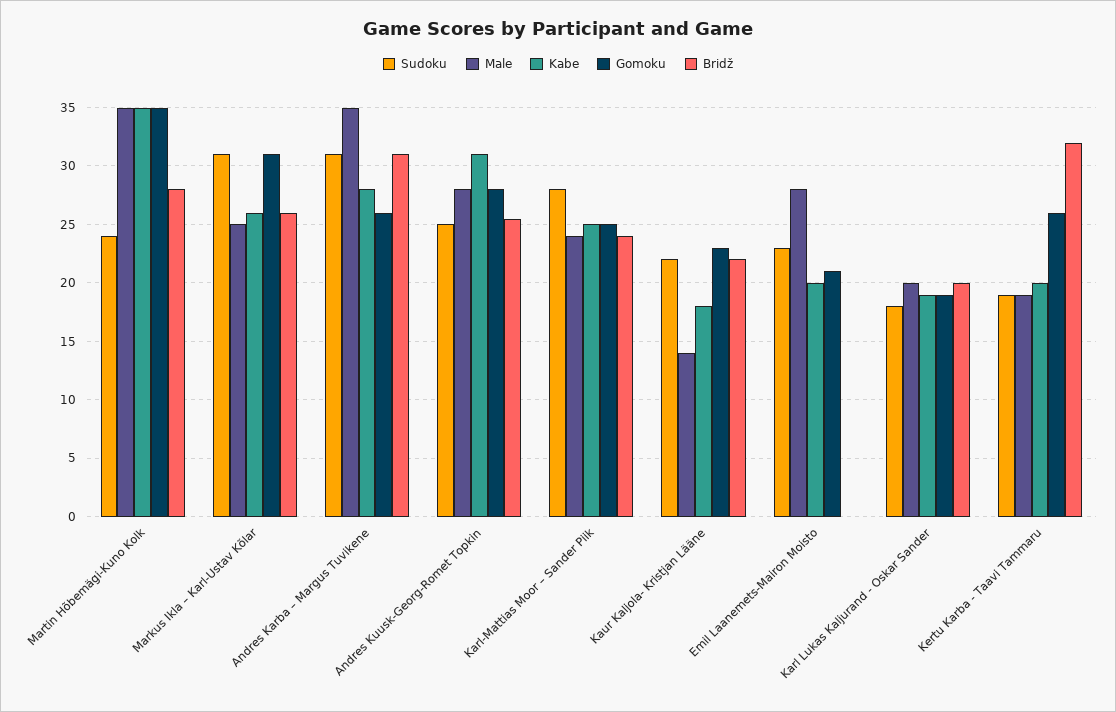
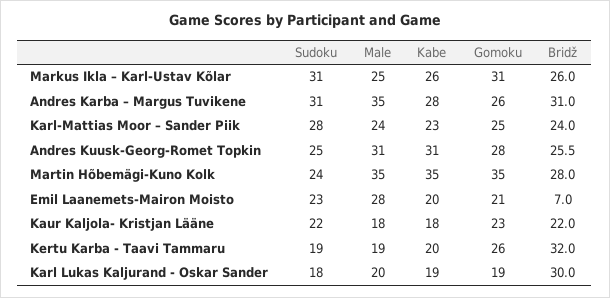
Male, Andres Kuusk-Georg-Romet Topkin: 28 -> 31
Kabe, Karl-Mattias Moor – Sander Piik: 25 -> 23
Male, Kaur Kaljola- Kristjan Lääne: 14 -> 18
Bridž, Emil Laanemets-Mairon Moisto: 0 -> 7
Bridž, Karl Lukas Kaljurand - Oskar Sander: 20 -> 30

